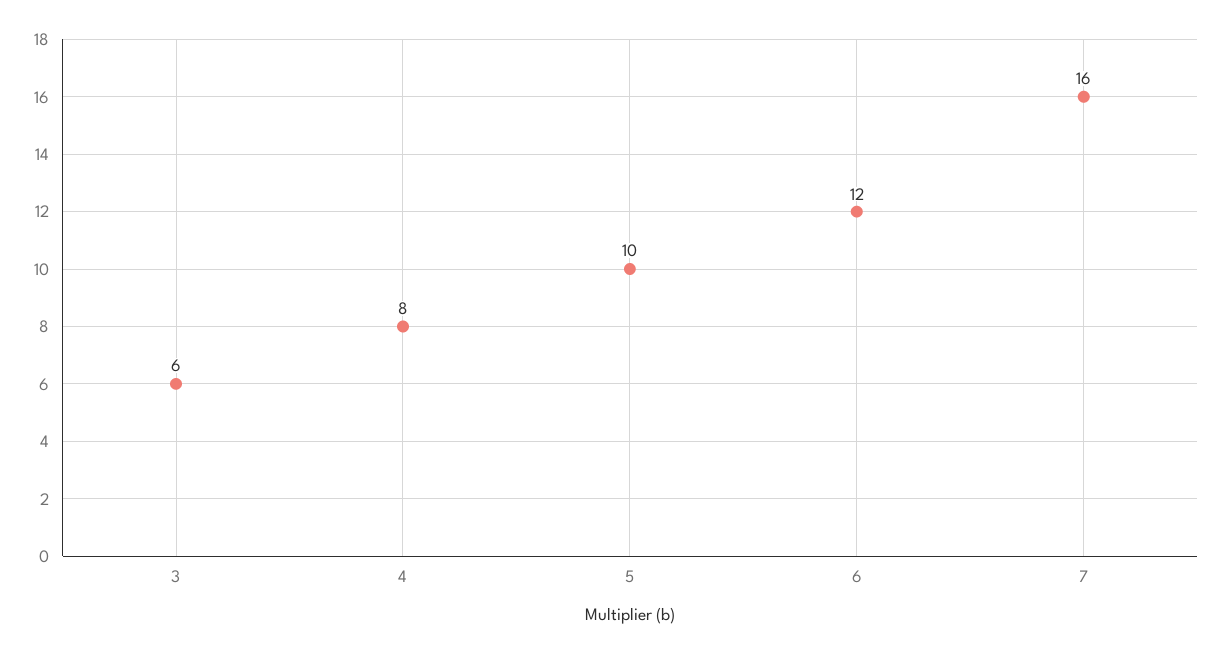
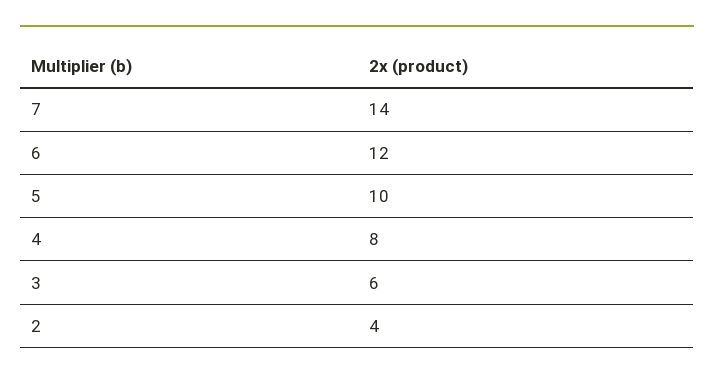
7: 16 -> 14
2: none -> 4

